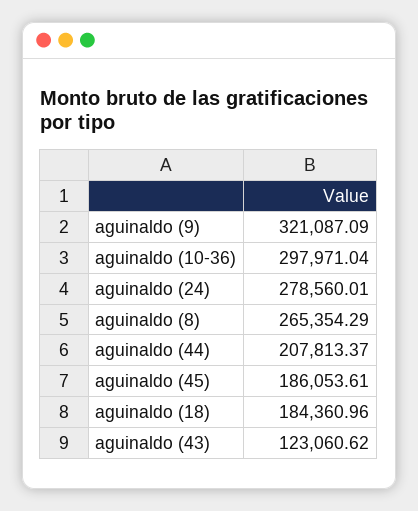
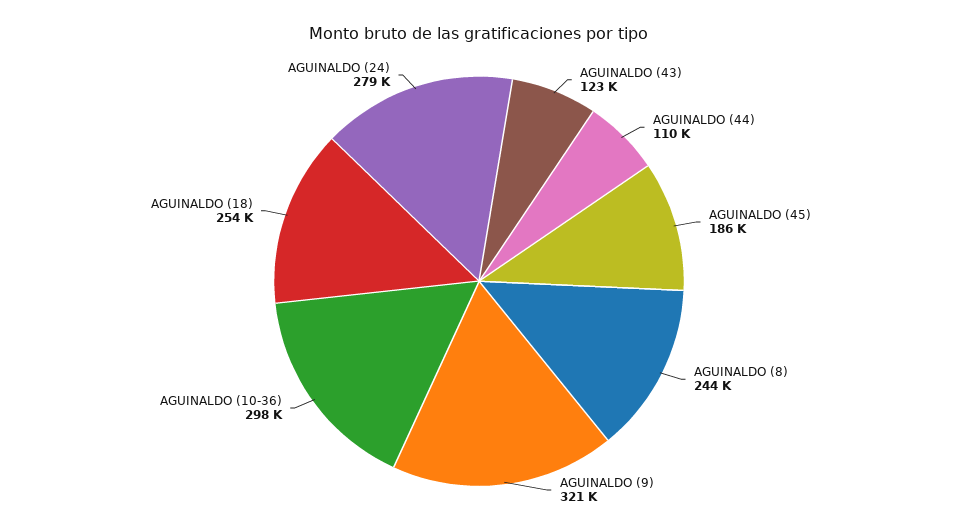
aguinaldo (8): 265354.29 -> 244000
aguinaldo (44): 207813.37 -> 110000
aguinaldo (18): 184360.96 -> 254000

